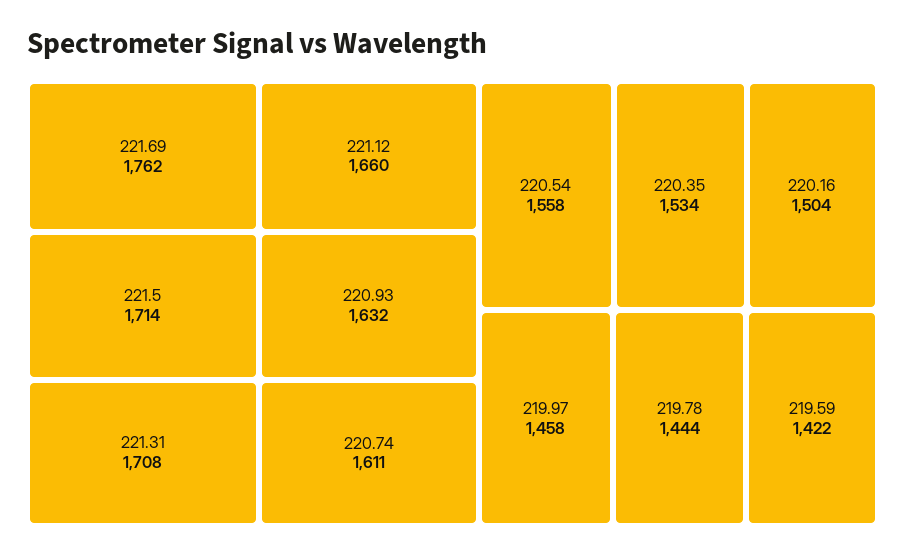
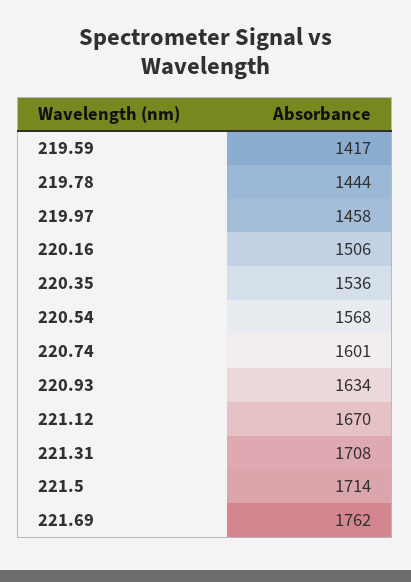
221.12: 1660 -> 1670
220.93: 1632 -> 1634
220.74: 1611 -> 1601
220.54: 1558 -> 1568
220.35: 1534 -> 1536
220.16: 1504 -> 1506
219.59: 1422 -> 1417

